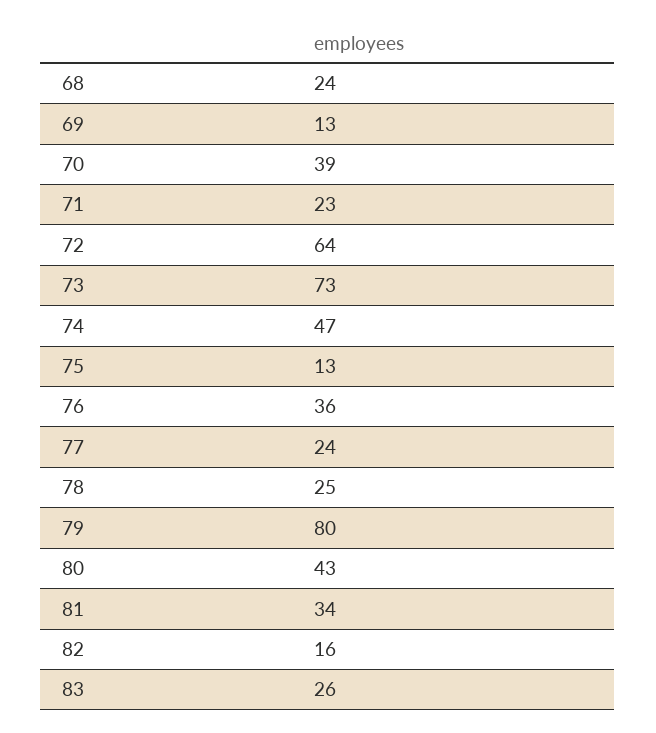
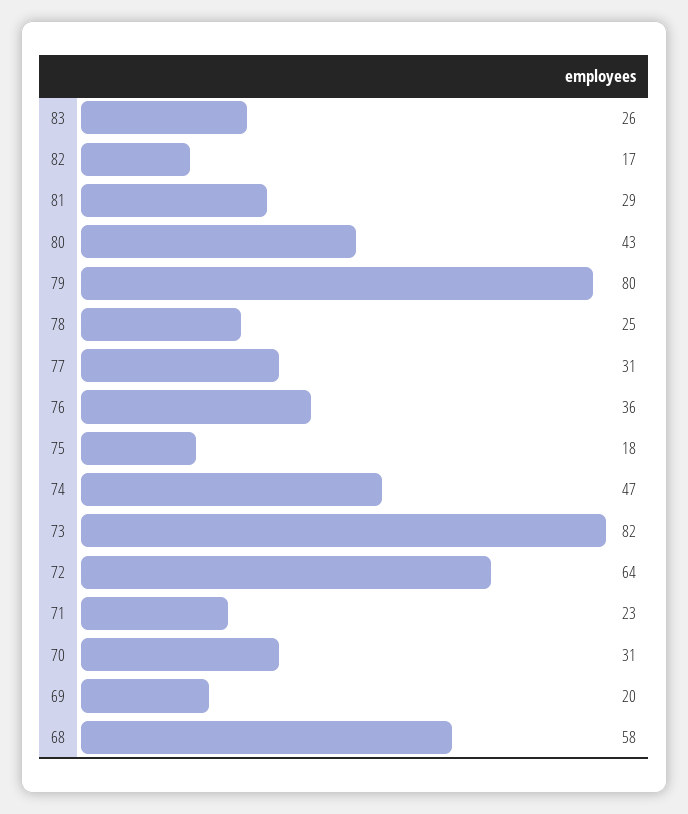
68: 24 -> 58
69: 13 -> 20
70: 39 -> 31
73: 73 -> 82
75: 13 -> 18
77: 24 -> 31
81: 34 -> 29
82: 16 -> 17

